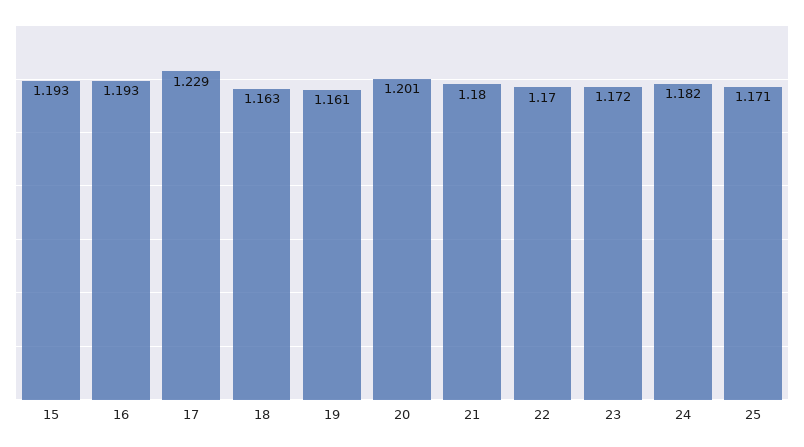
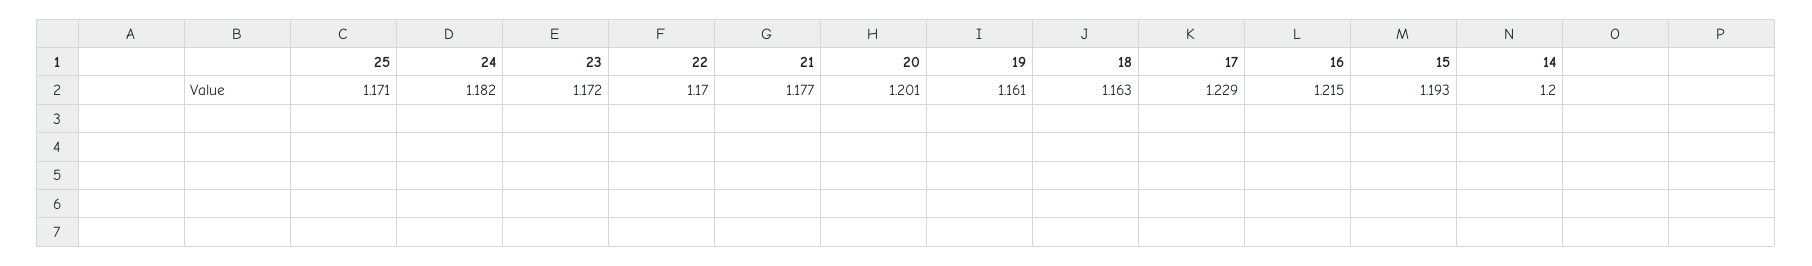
16: 1.193 -> 1.215
21: 1.18 -> 1.177
14: none -> 1.2

